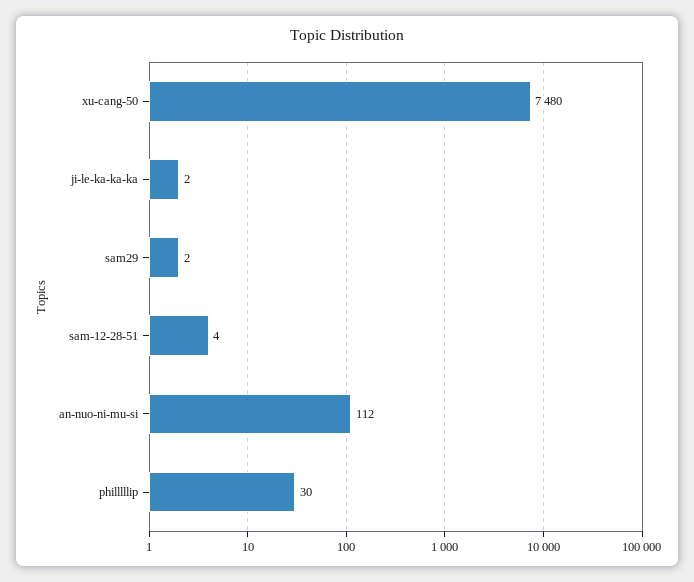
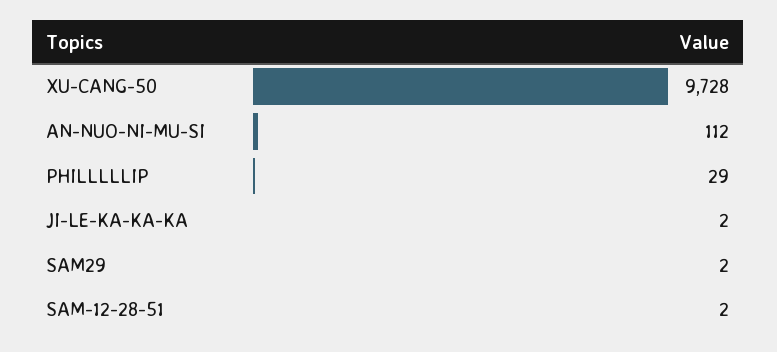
xu-cang-50: 7480 -> 9728
sam-12-28-51: 4 -> 2
philllllip: 30 -> 29

